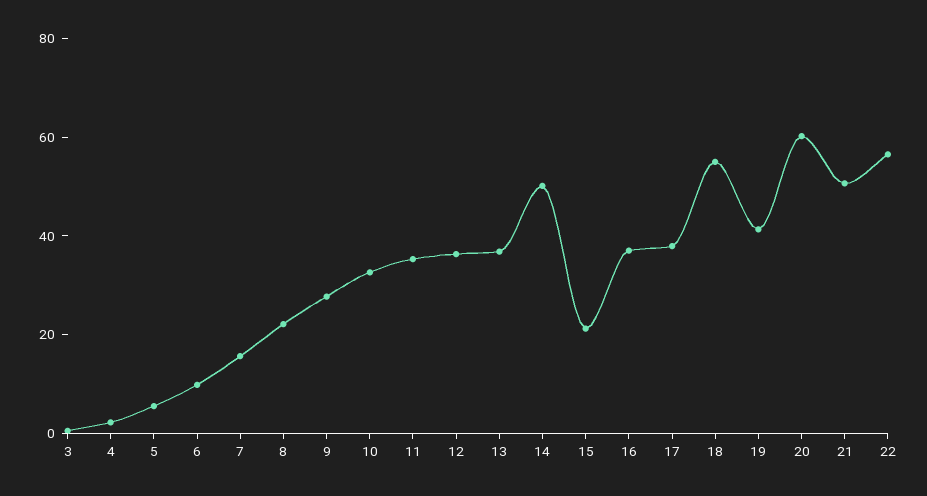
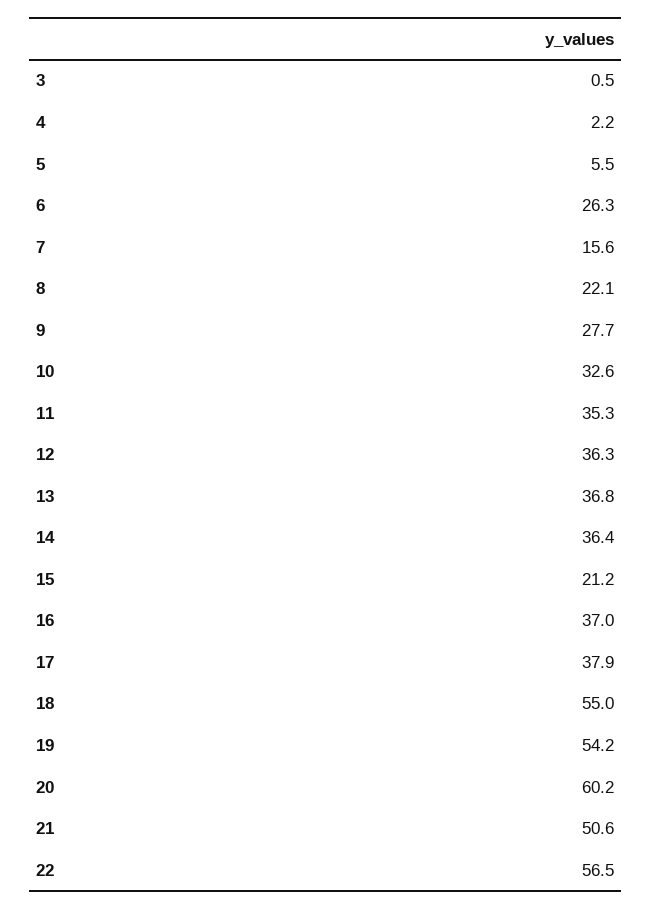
6: 10 -> 26.3
14: 50 -> 36.4
19: 40 -> 54.2

